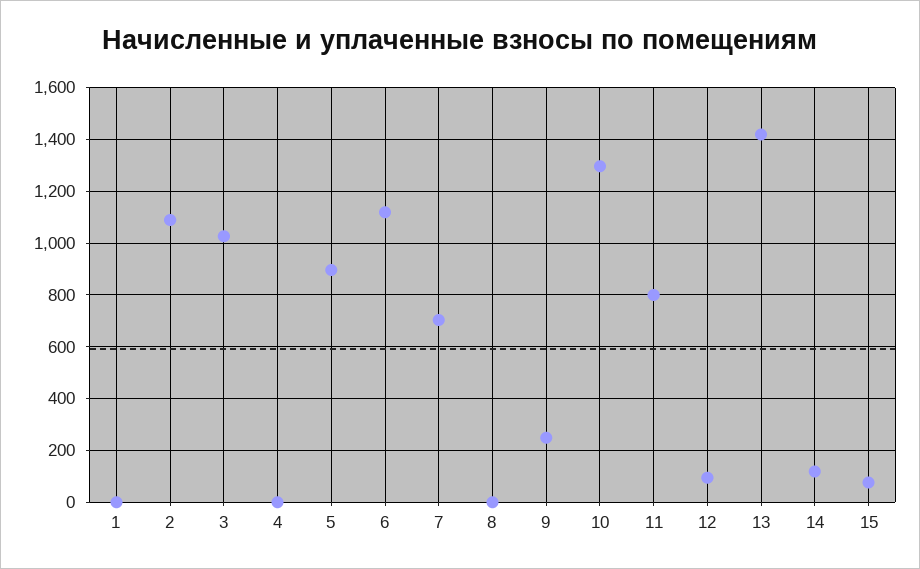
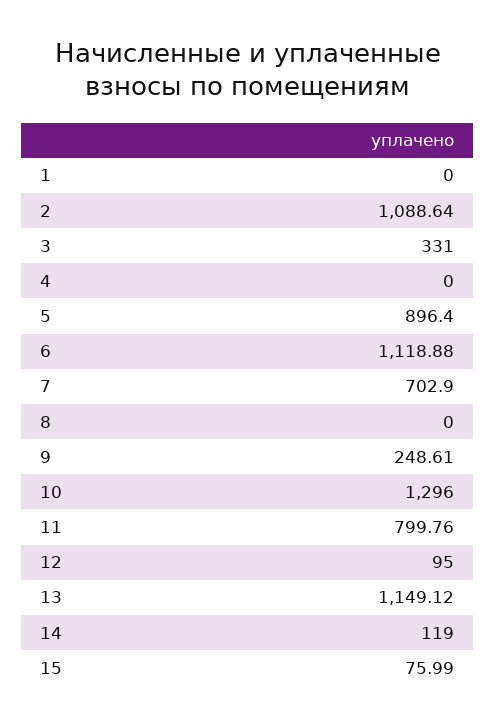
3: 1025 -> 331
13: 1425 -> 1149.12

